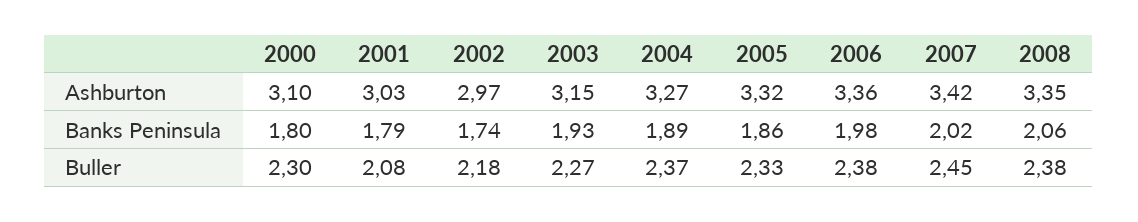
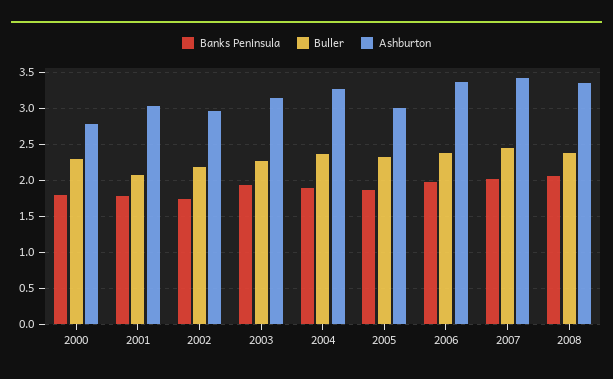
Ashburton, 2000: 3.1 -> 2.8
Ashburton, 2005: 3.32 -> 3

